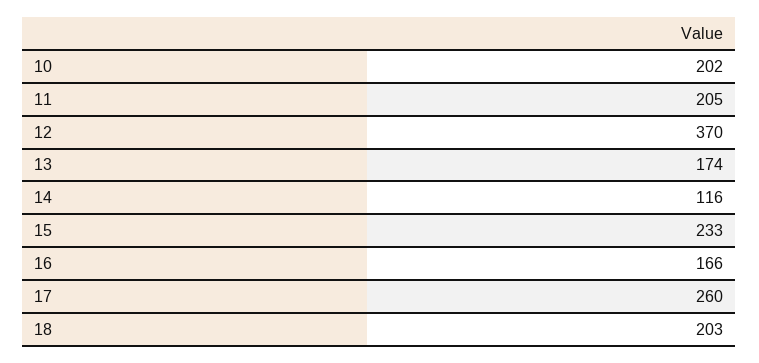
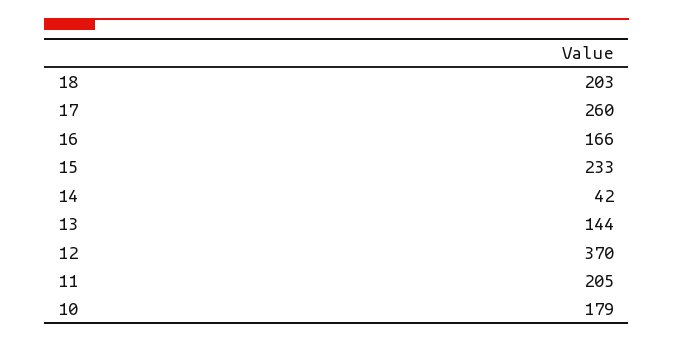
10: 202 -> 179
13: 174 -> 144
14: 116 -> 42

